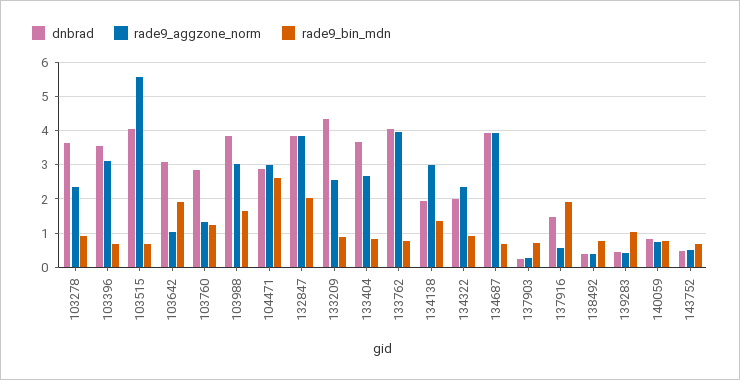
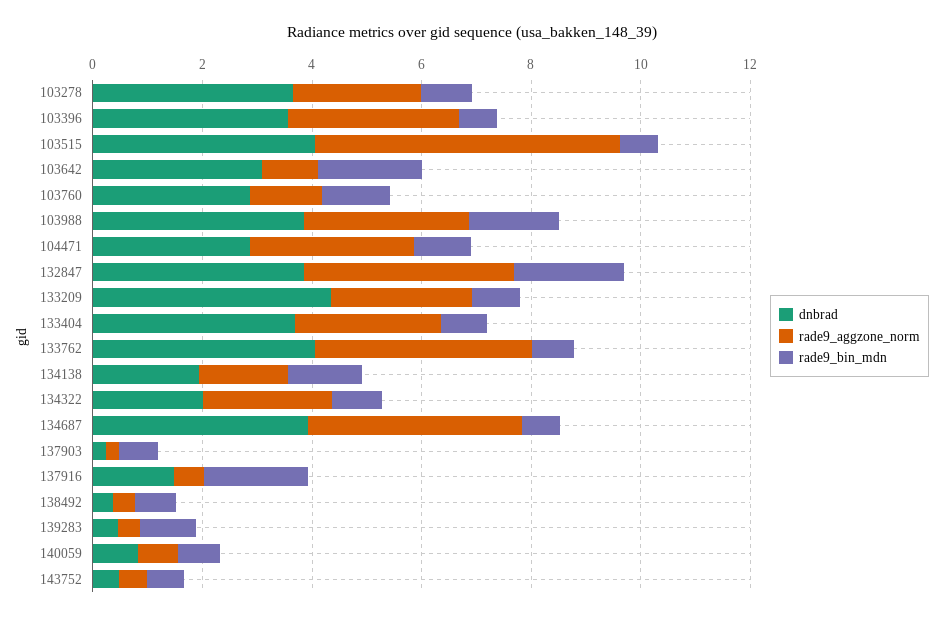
rade9_bin_mdn, 104471: 2.6 -> 1
rade9_aggzone_norm, 134138: 3 -> 1.5

